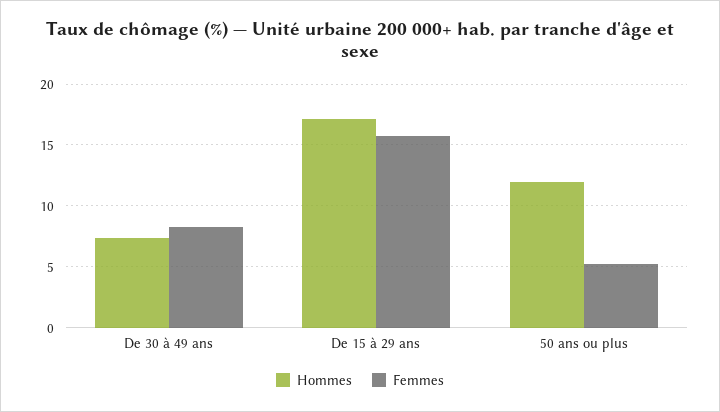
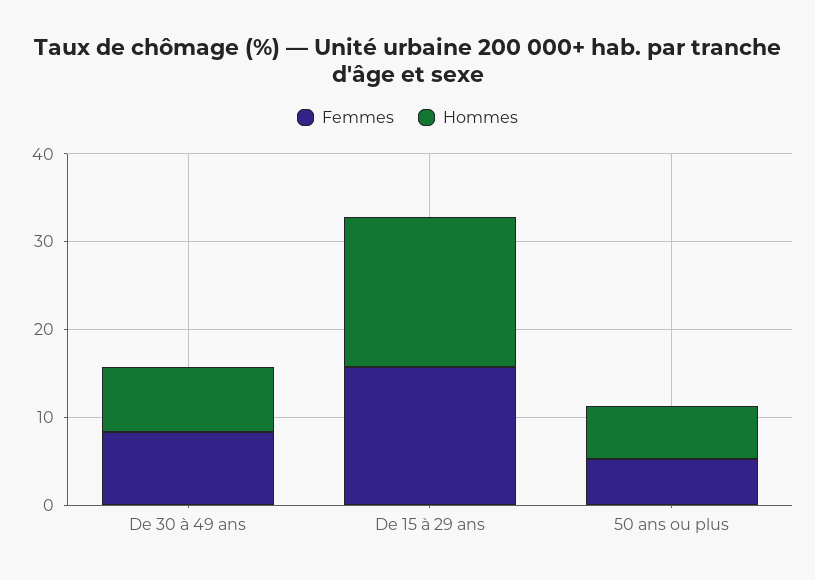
Hommes, 50 ans ou plus: 12 -> 6

